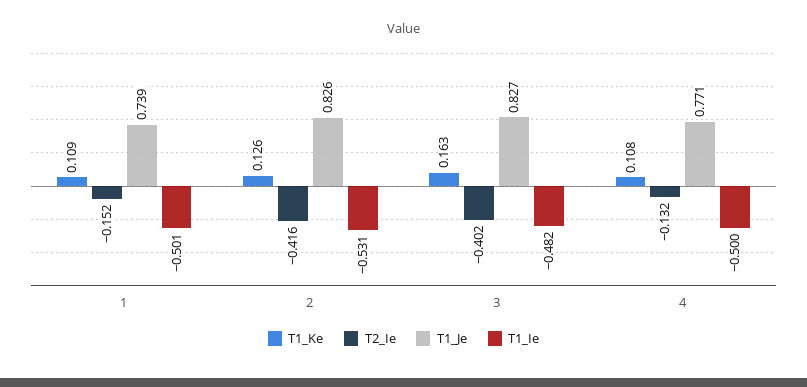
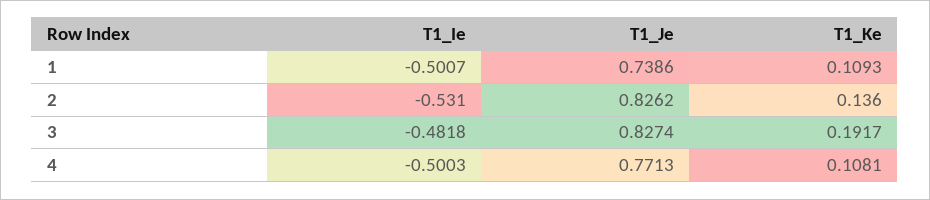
T2_Ie, 1: -0.152 -> none
T1_Ke, 2: 0.126 -> 0.136
T2_Ie, 2: -0.416 -> none
T1_Ke, 3: 0.163 -> 0.1917
T2_Ie, 3: -0.402 -> none
T2_Ie, 4: -0.132 -> none

